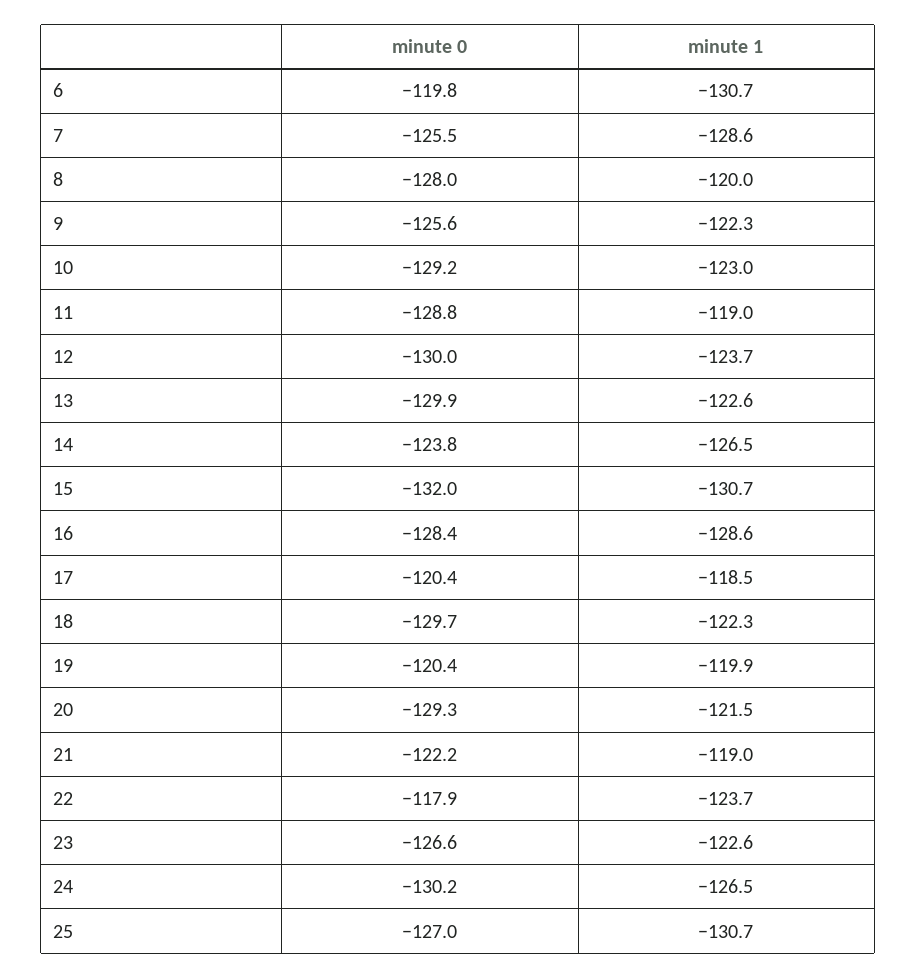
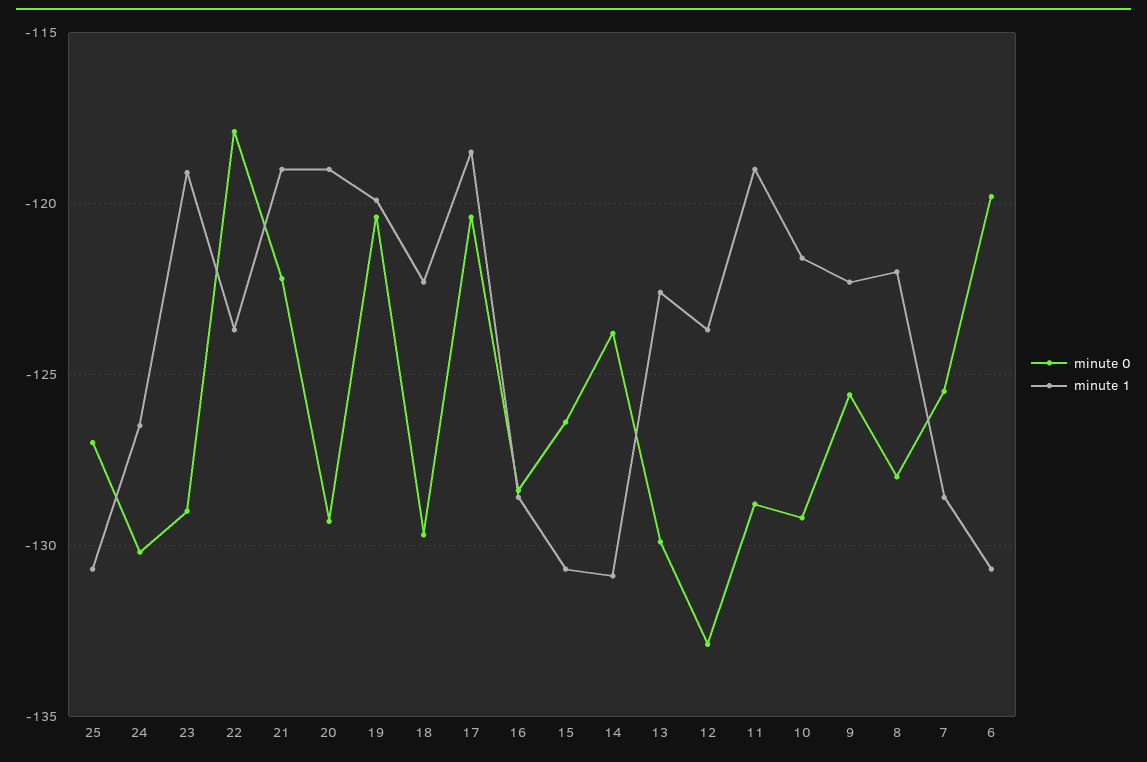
minute 1, 8: -120 -> -122
minute 1, 10: -123 -> -121.5
minute 0, 12: -130 -> -133
minute 1, 14: -126.5 -> -131
minute 0, 15: -132 -> -126.5
minute 1, 20: -121.5 -> -119
minute 0, 23: -126.6 -> -129
minute 1, 23: -122.6 -> -119

